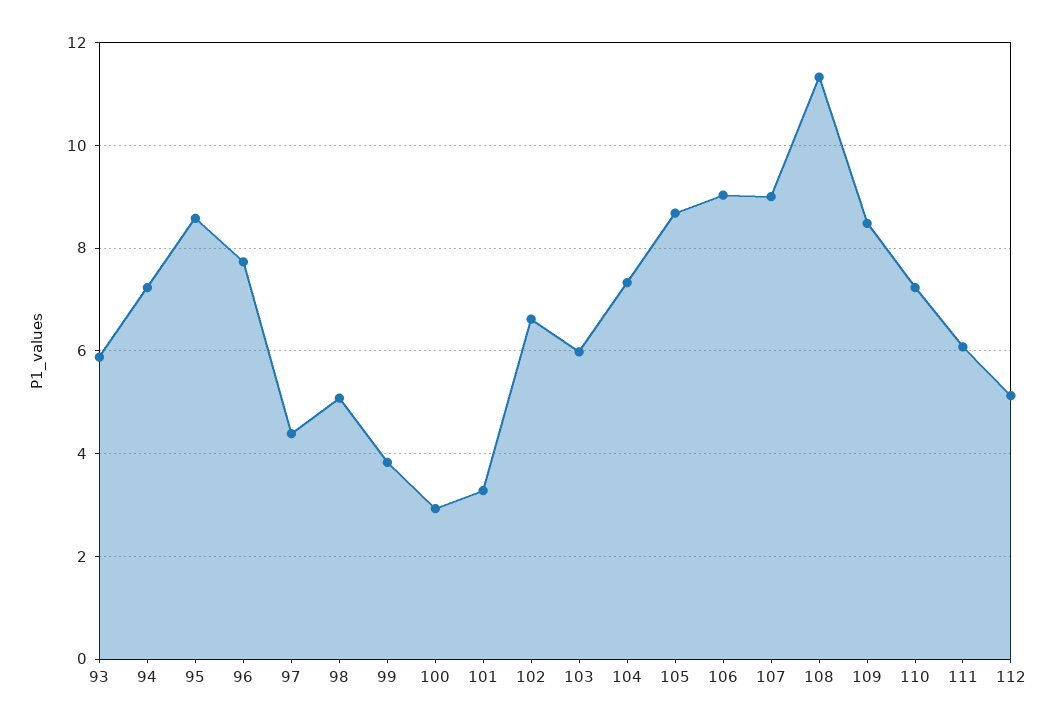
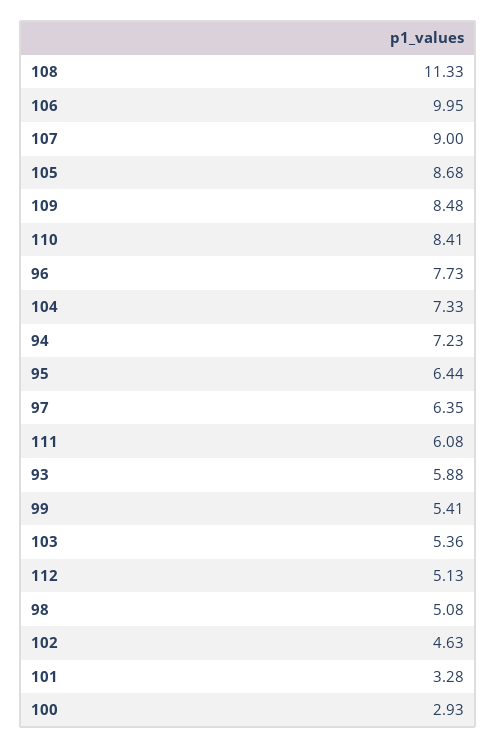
95: 8.6 -> 6.44
97: 4.4 -> 6.35
99: 3.8 -> 5.41
102: 6.6 -> 4.63
103: 6 -> 5.36
106: 9 -> 9.95
110: 7.2 -> 8.41

